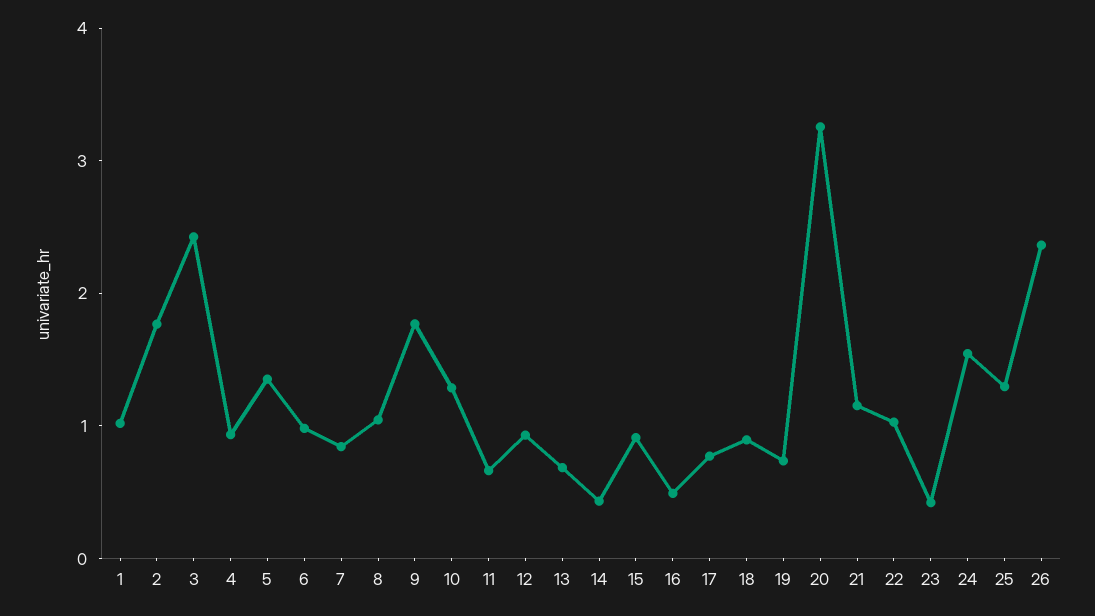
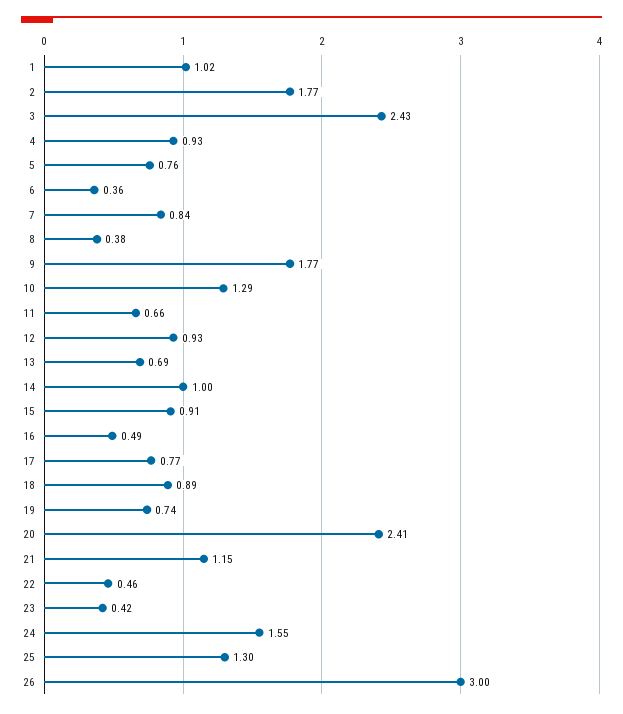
5: 1.4 -> 0.76
6: 1 -> 0.36
8: 1 -> 0.38
14: 0.4 -> 1
20: 3.2 -> 2.41
22: 1 -> 0.46
26: 2.4 -> 3

